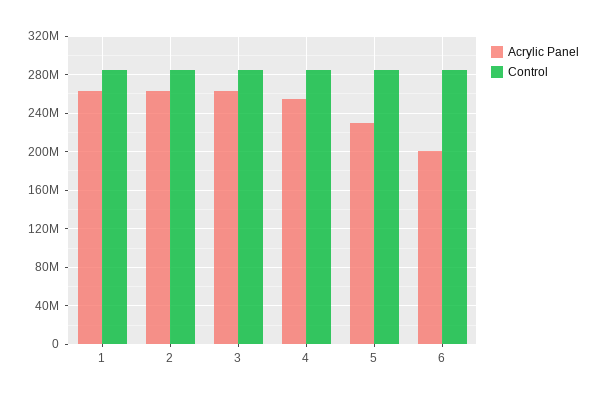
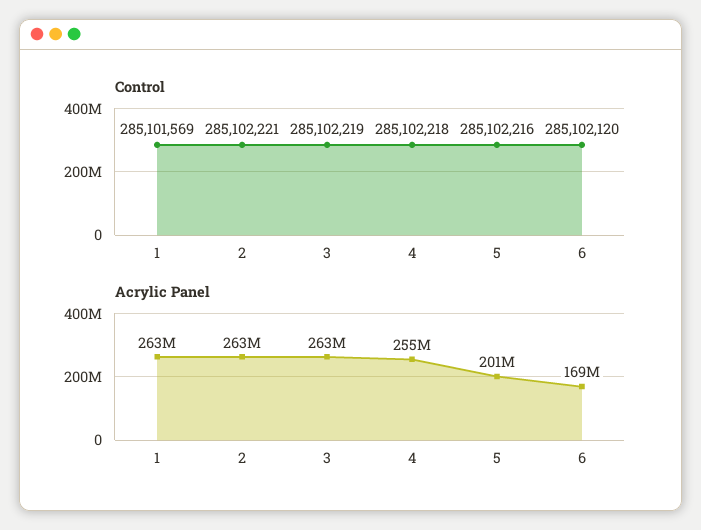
Acrylic Panel, 5: 230000000 -> 201000000
Acrylic Panel, 6: 200000000 -> 169000000

